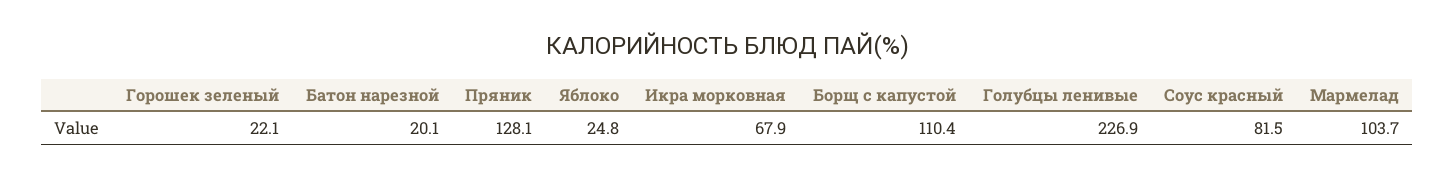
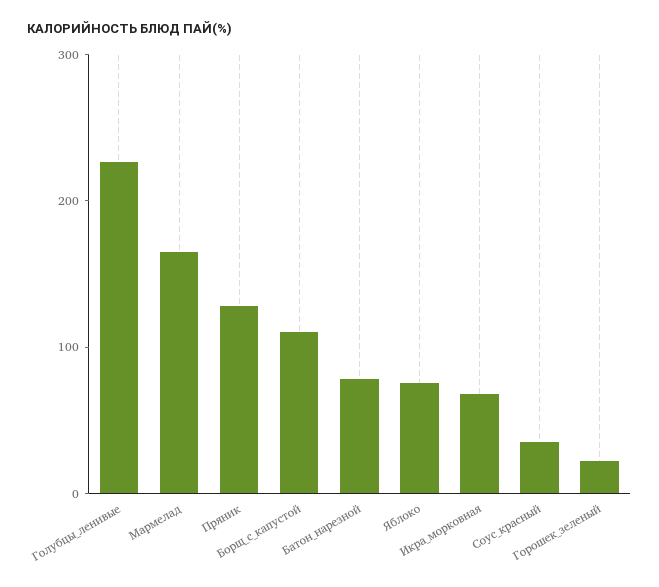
Батон нарезной: 20.1 -> 80
Яблоко: 24.8 -> 80
Соус красный: 81.5 -> 40
Мармелад: 103.7 -> 160

